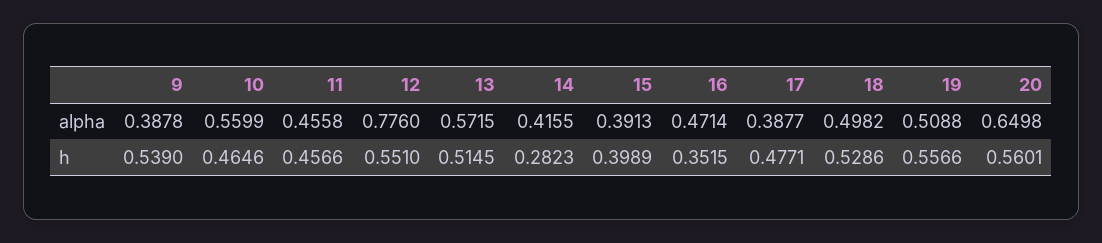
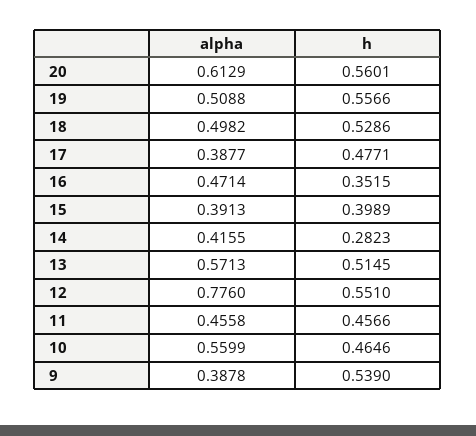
13, alpha: 0.5715 -> 0.5713
20, alpha: 0.6498 -> 0.6129

